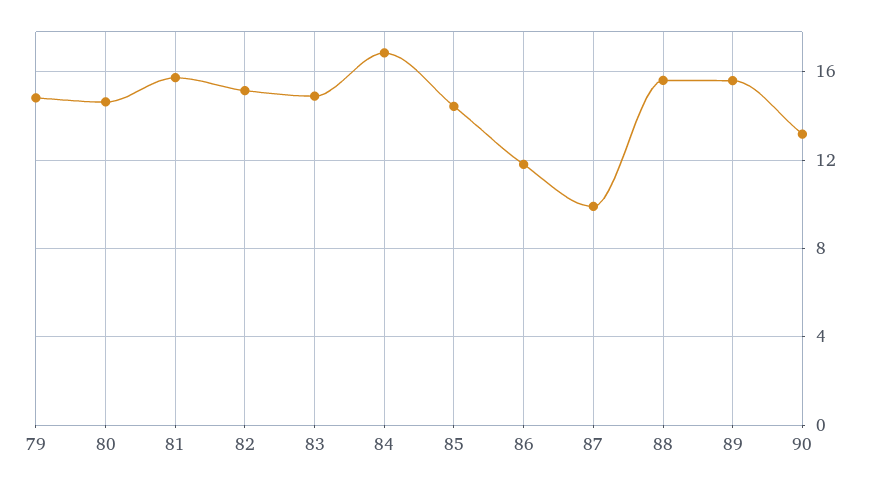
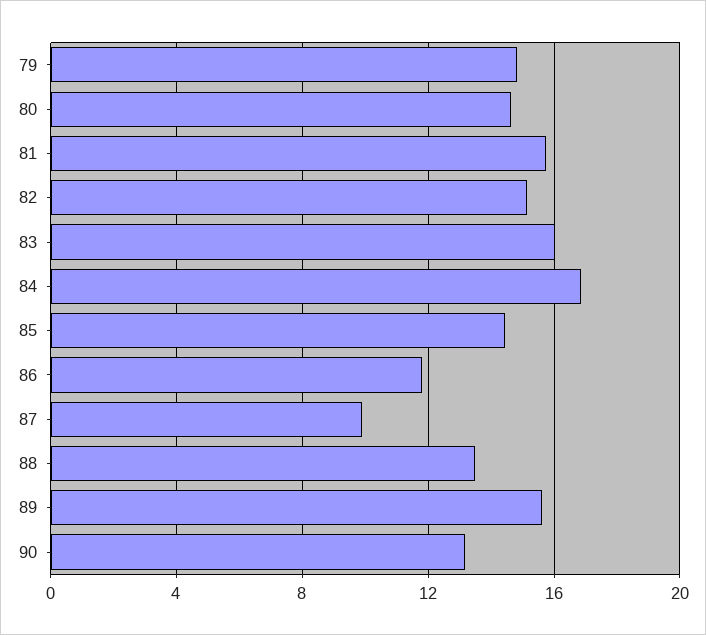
83: 15 -> 16
88: 15.5 -> 13.5

